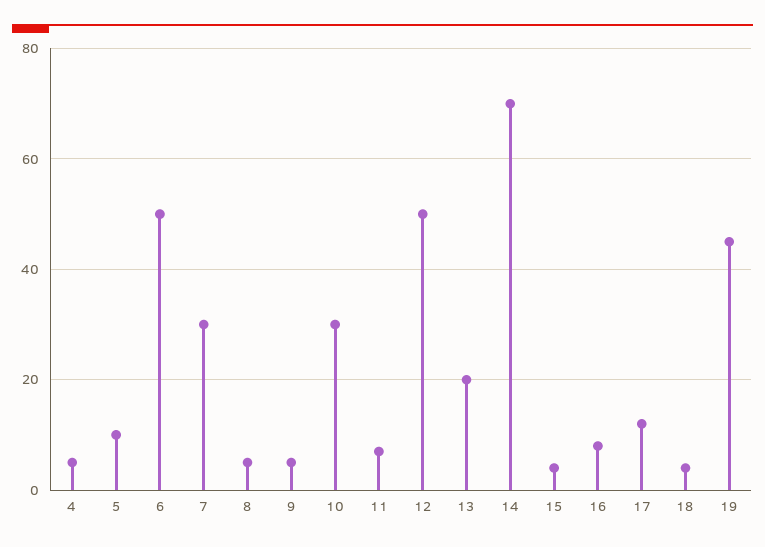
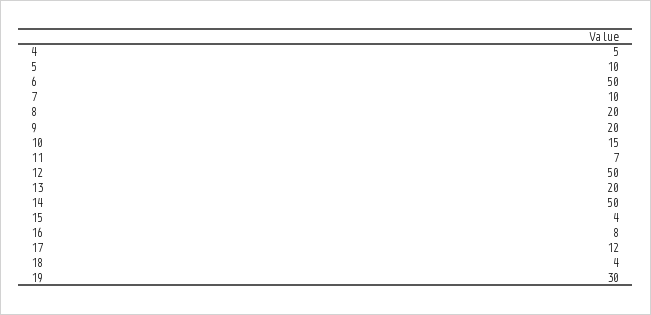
7: 30 -> 10
8: 5 -> 20
9: 5 -> 20
10: 30 -> 15
14: 70 -> 50
19: 45 -> 30

